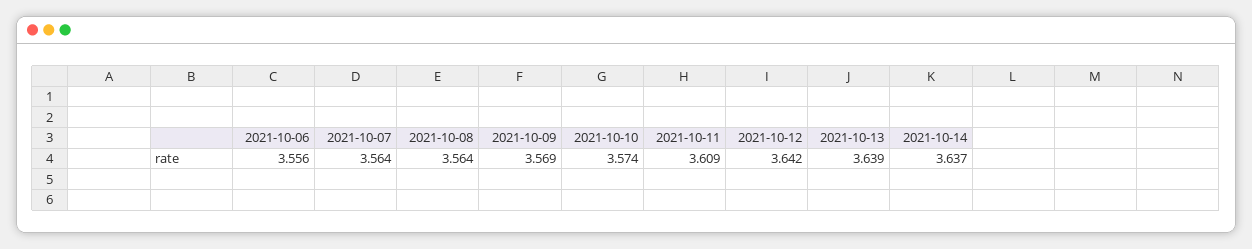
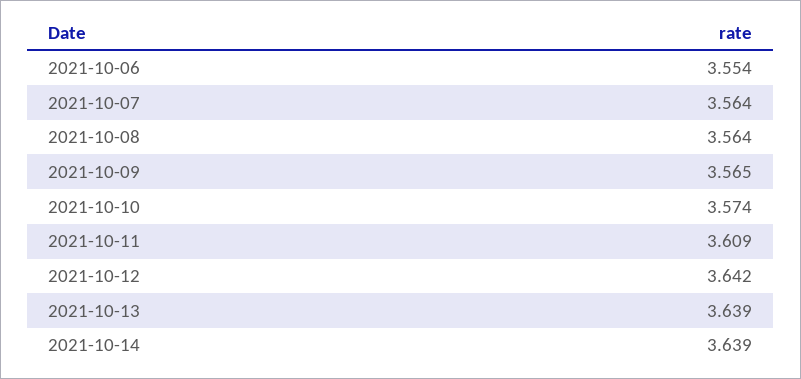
2021-10-06: 3.556 -> 3.554
2021-10-09: 3.569 -> 3.565
2021-10-14: 3.637 -> 3.639

